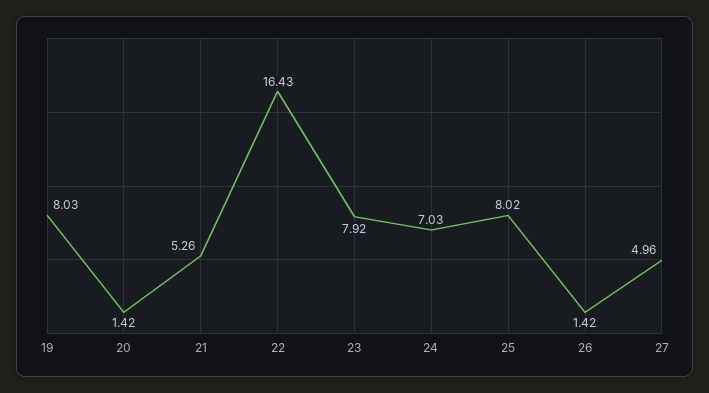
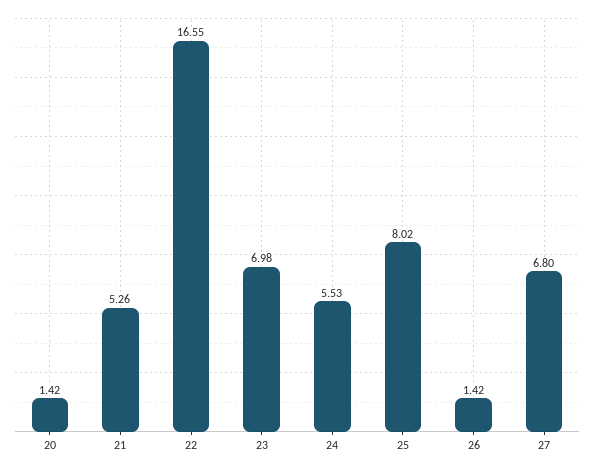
19: 8.03 -> none
22: 16.43 -> 16.55
23: 7.92 -> 6.98
24: 7.03 -> 5.53
27: 4.96 -> 6.8

